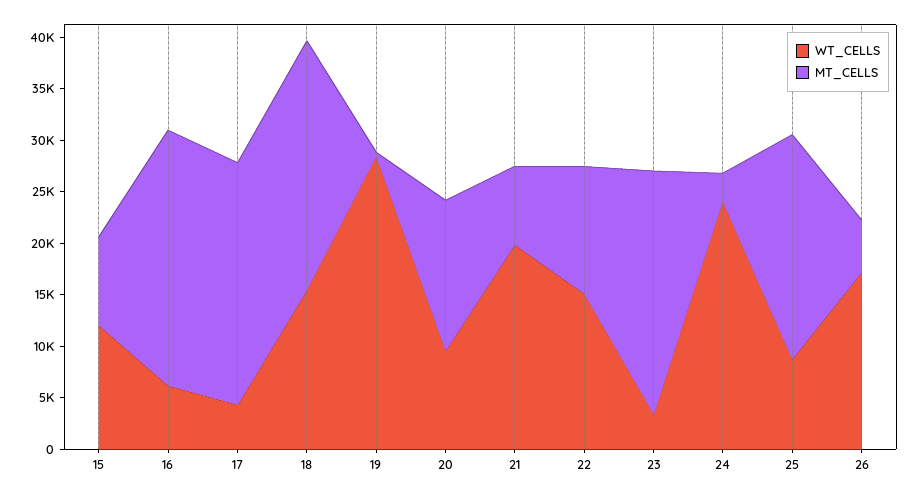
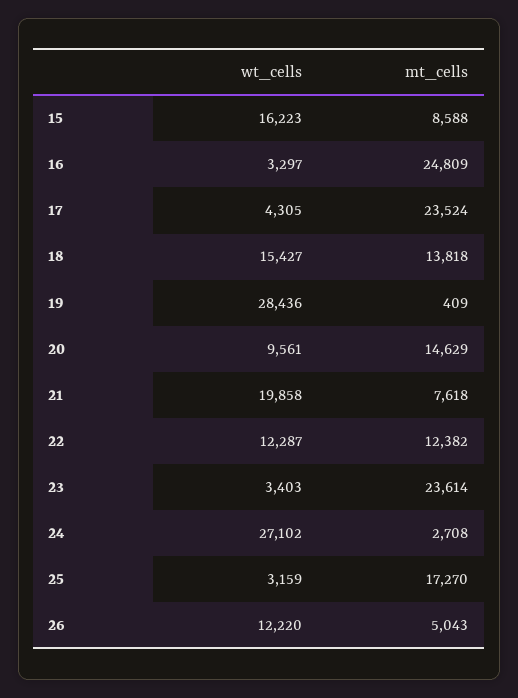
WT_CELLS, 15: 12000 -> 16223
WT_CELLS, 16: 6000 -> 3297
MT_CELLS, 18: 24000 -> 13818
WT_CELLS, 22: 15000 -> 12287
WT_CELLS, 24: 24000 -> 27102
WT_CELLS, 25: 9000 -> 3159
MT_CELLS, 25: 22000 -> 17270
WT_CELLS, 26: 17000 -> 12220

